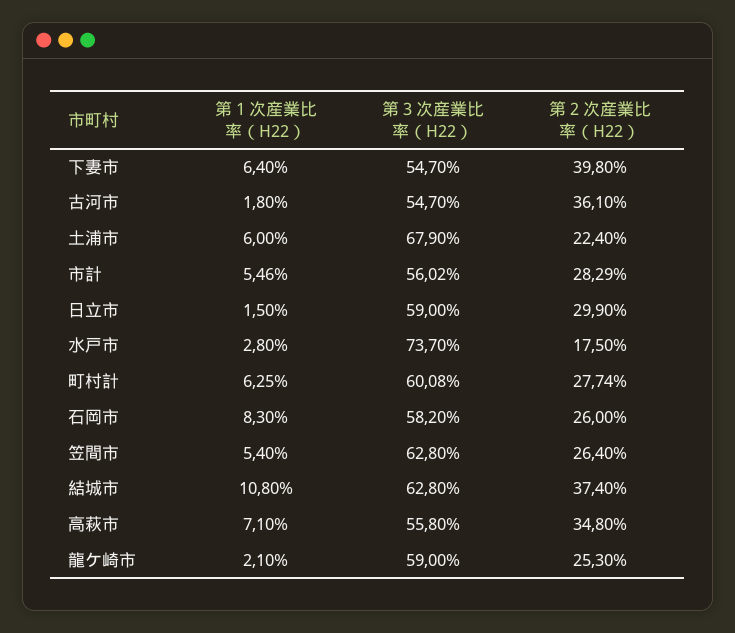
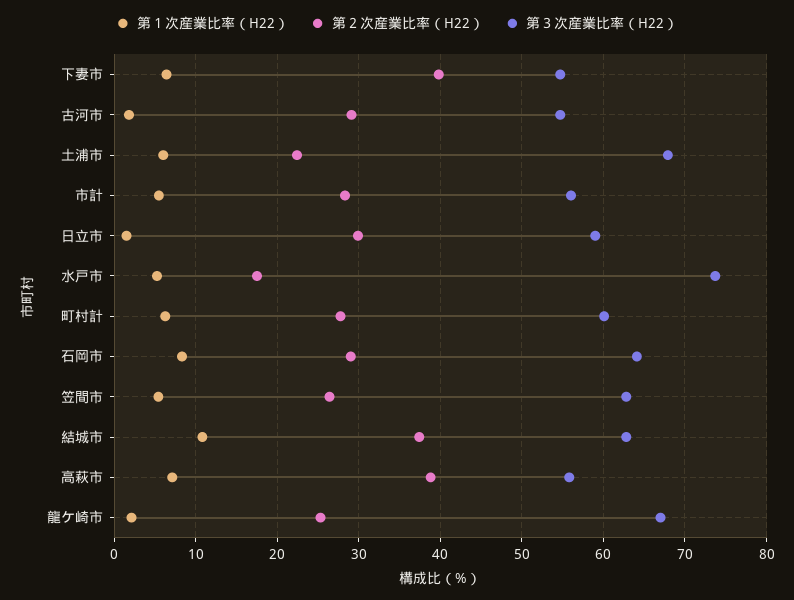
第２次産業比率（H22）, 古河市: 36.1 -> 29
第１次産業比率（H22）, 水戸市: 2.8 -> 5
第３次産業比率（H22）, 石岡市: 58.2 -> 64
第２次産業比率（H22）, 石岡市: 26 -> 29
第２次産業比率（H22）, 高萩市: 34.8 -> 39
第３次産業比率（H22）, 龍ケ崎市: 59 -> 67

